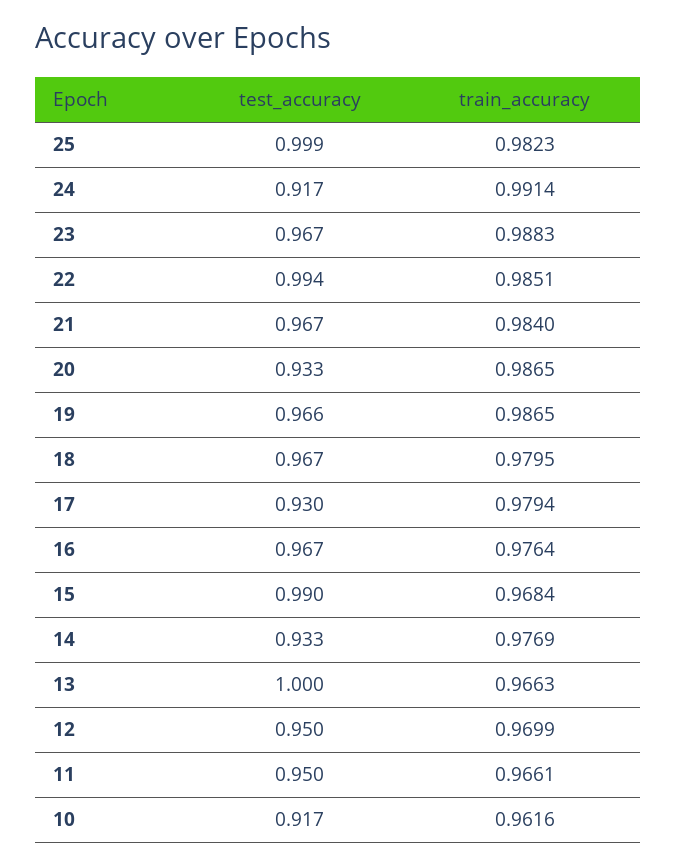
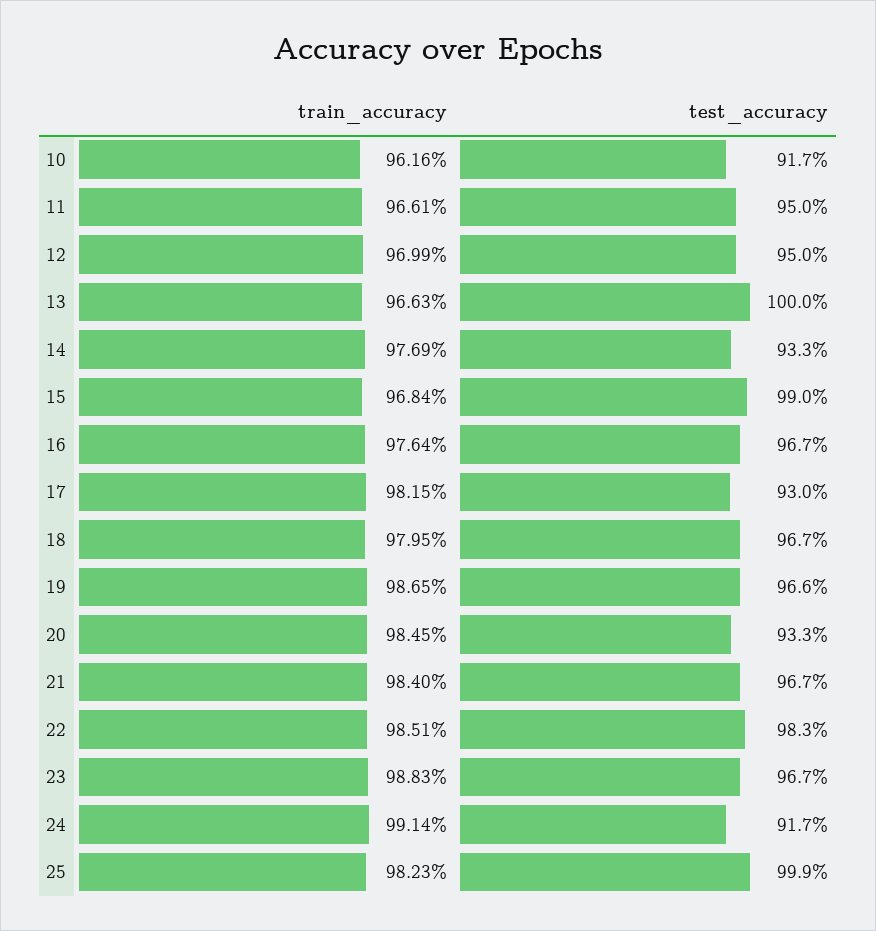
test_accuracy, 22: 0.994 -> 0.983
train_accuracy, 20: 0.9865 -> 0.9845
train_accuracy, 17: 0.9794 -> 0.9815

